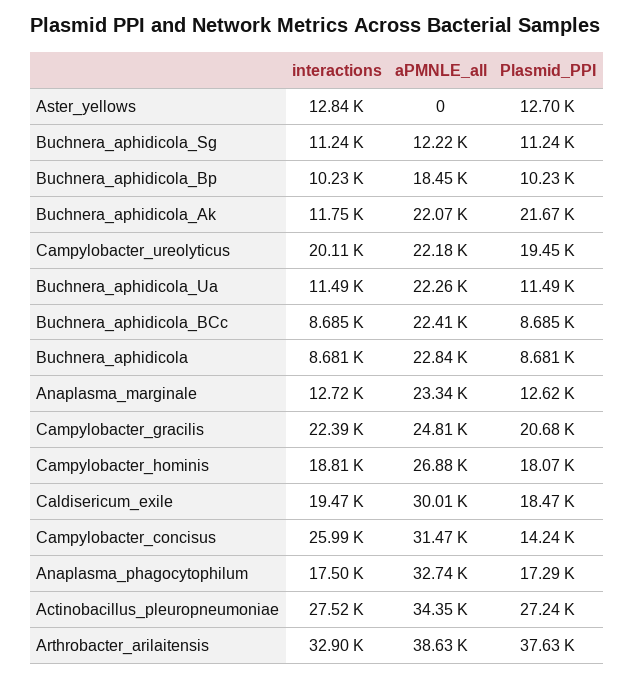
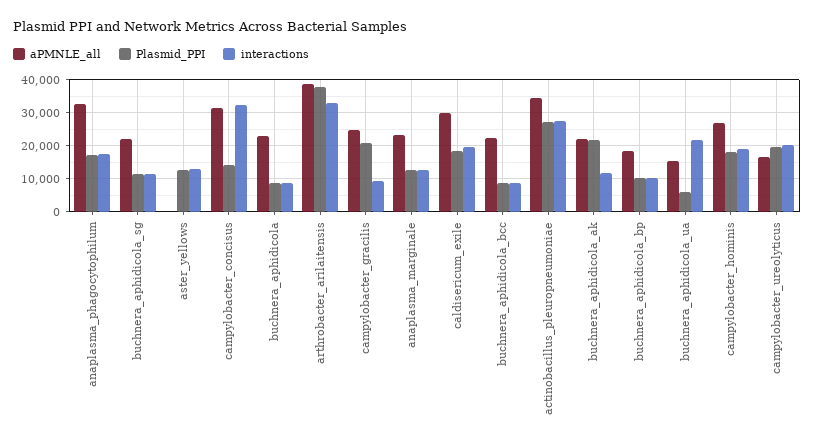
aPMNLE_all, Buchnera_aphidicola_Sg: 12220 -> 22000
aPMNLE_all, Campylobacter_ureolyticus: 22180 -> 16000
interactions, Buchnera_aphidicola_Ua: 11490 -> 22000
aPMNLE_all, Buchnera_aphidicola_Ua: 22260 -> 16000
Plasmid_PPI, Buchnera_aphidicola_Ua: 11490 -> 6000
interactions, Campylobacter_gracilis: 22390 -> 10000
interactions, Campylobacter_concisus: 25990 -> 32000

